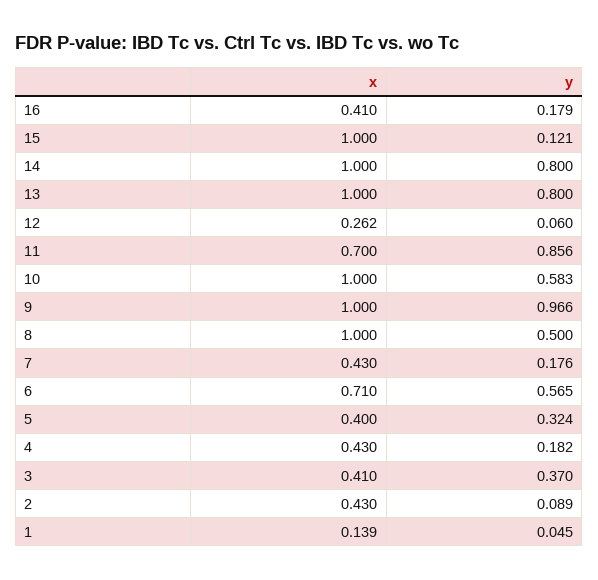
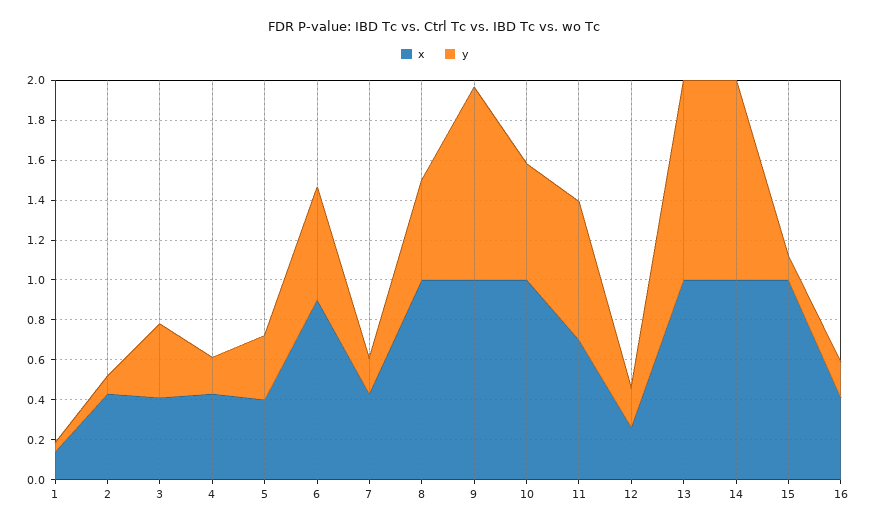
y, 14: 0.8 -> 1
y, 13: 0.8 -> 1
y, 12: 0.06 -> 0.2
y, 11: 0.856 -> 0.7
x, 6: 0.71 -> 0.9

